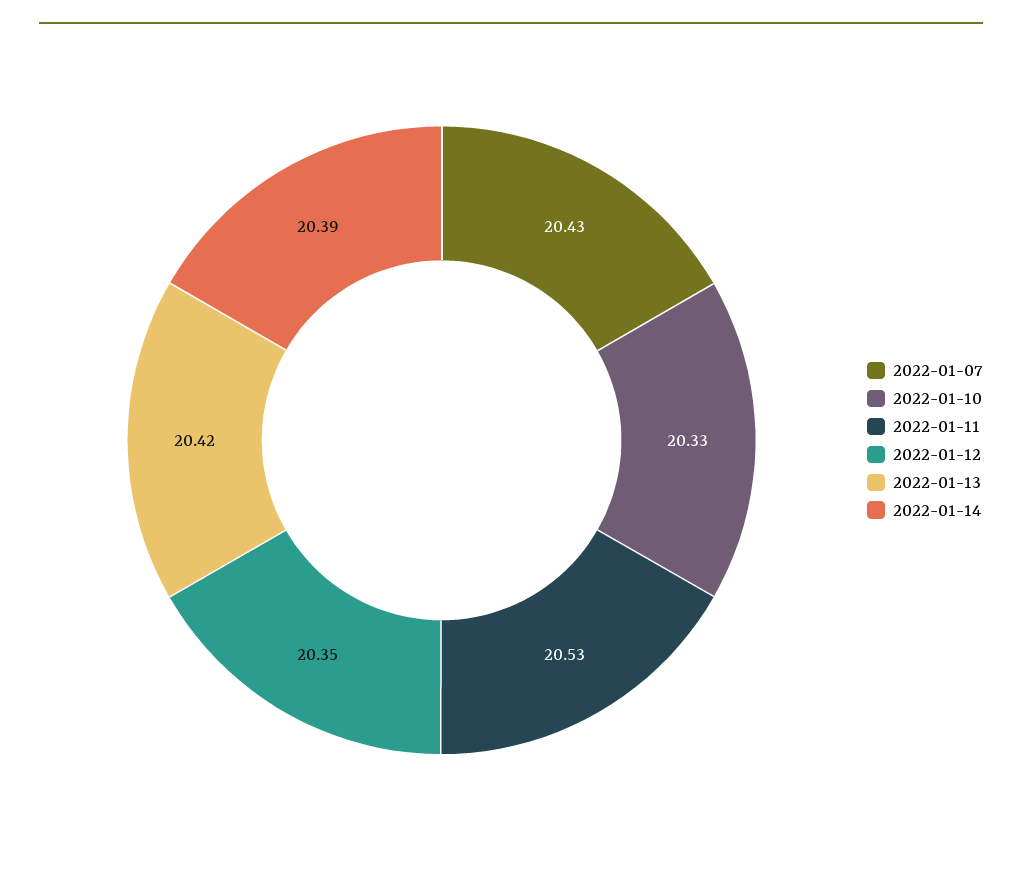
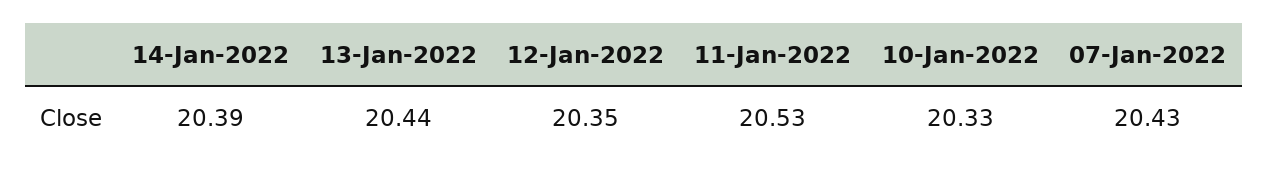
2022-01-13: 20.42 -> 20.44

